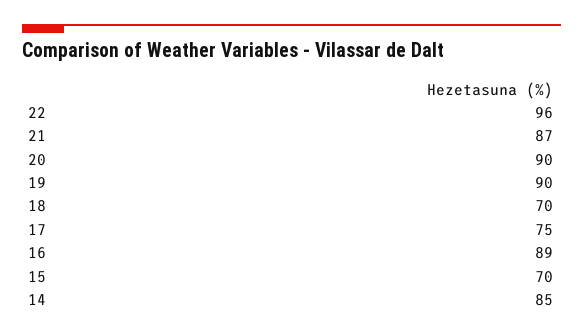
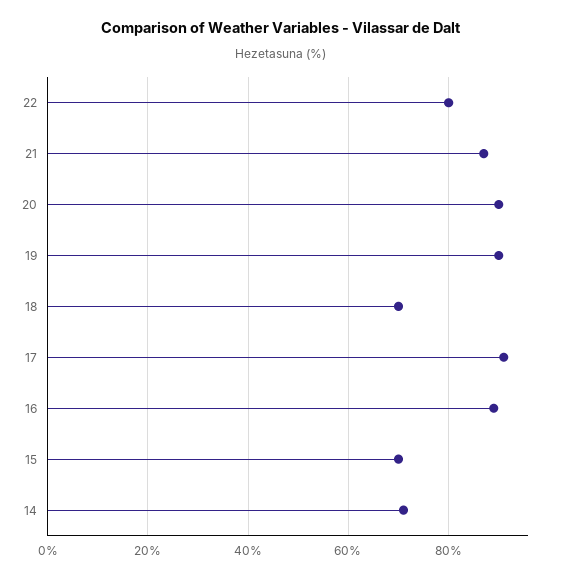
22: 96 -> 80
17: 75 -> 90
14: 85 -> 70

